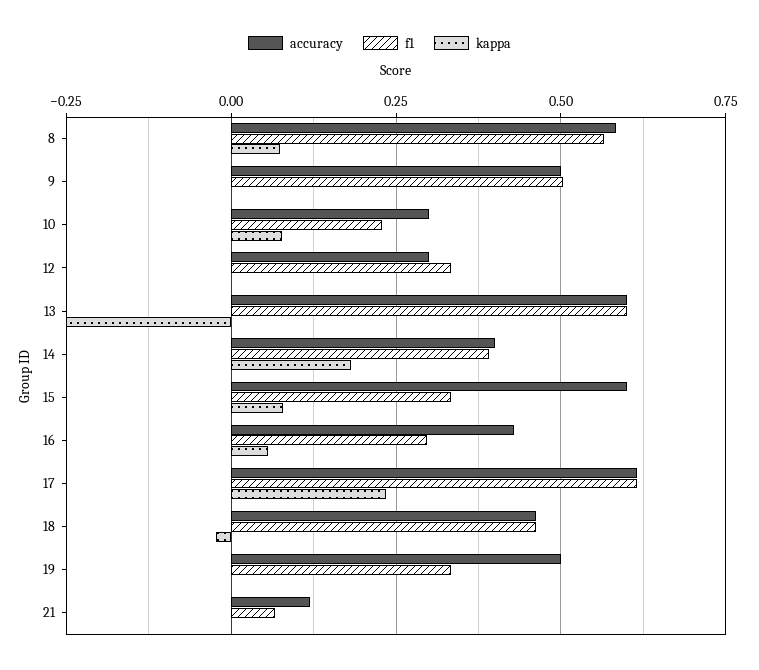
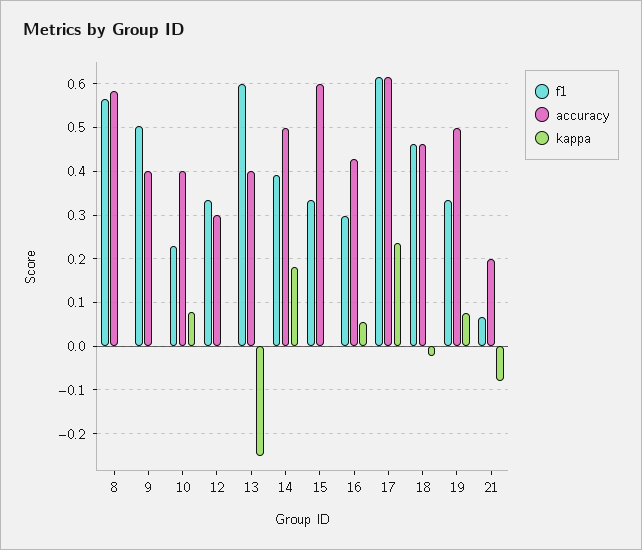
kappa, 8: 0.075 -> 0
accuracy, 9: 0.5 -> 0.4
accuracy, 10: 0.3 -> 0.4
accuracy, 13: 0.6 -> 0.4
accuracy, 14: 0.4 -> 0.5
kappa, 15: 0.075 -> 0
kappa, 19: 0 -> 0.08
accuracy, 21: 0.125 -> 0.2
kappa, 21: 0 -> -0.08

